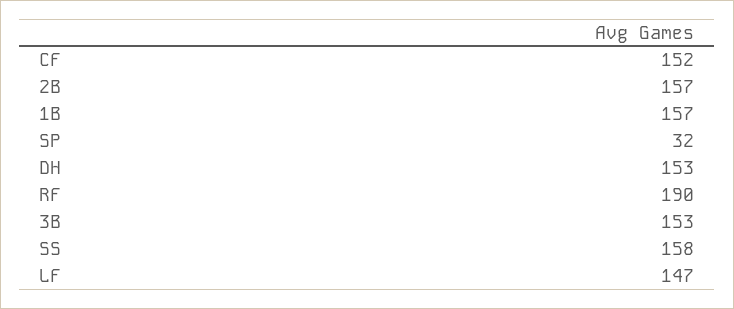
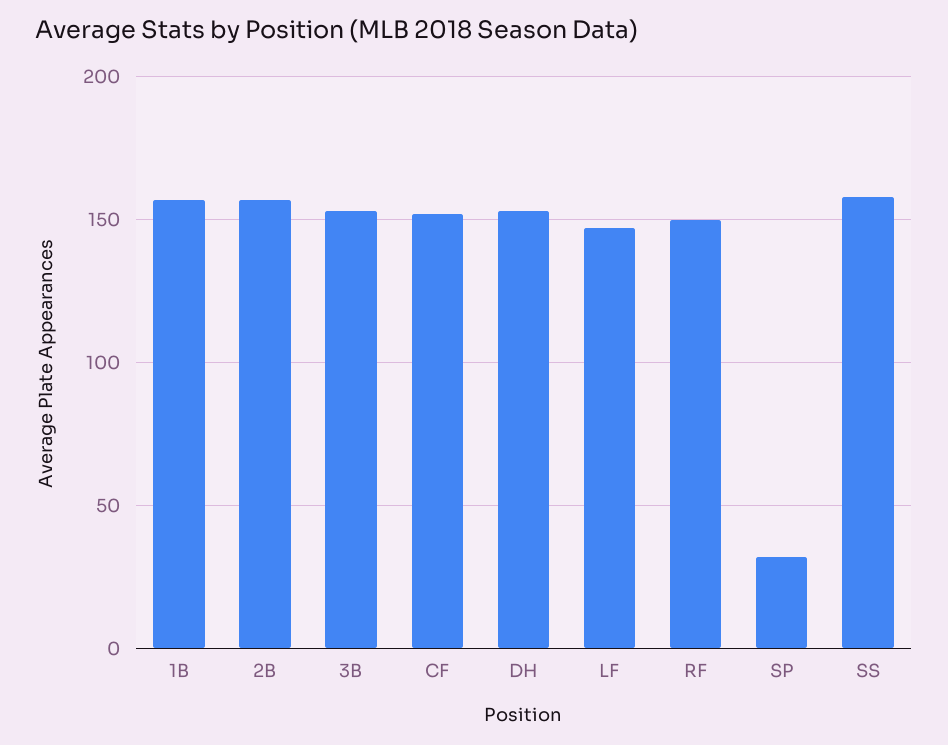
RF: 190 -> 150

